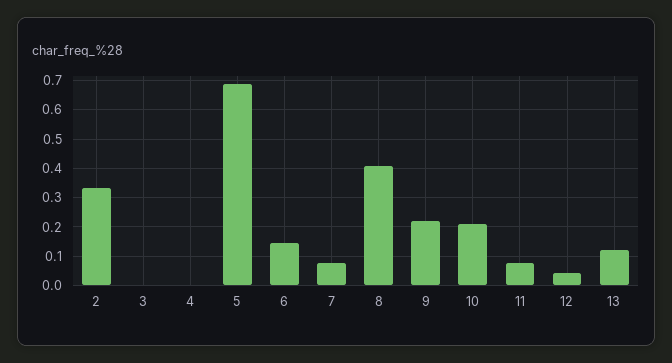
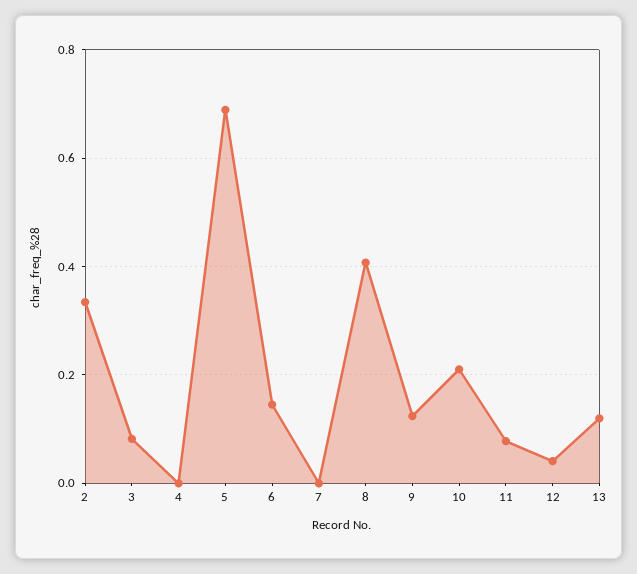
3: 0 -> 0.08
7: 0.075 -> 0
9: 0.225 -> 0.12

